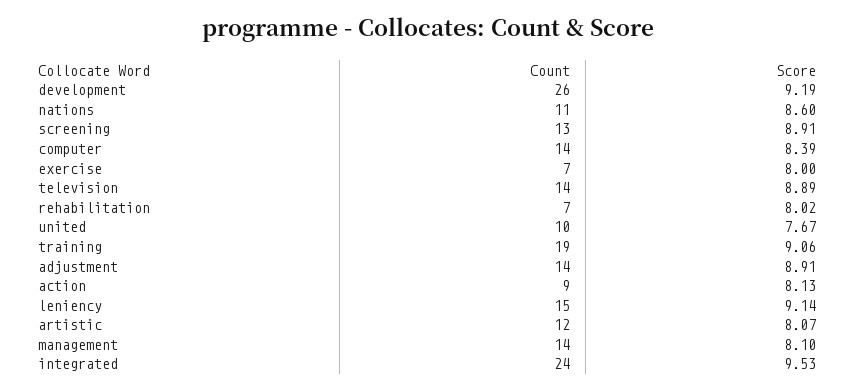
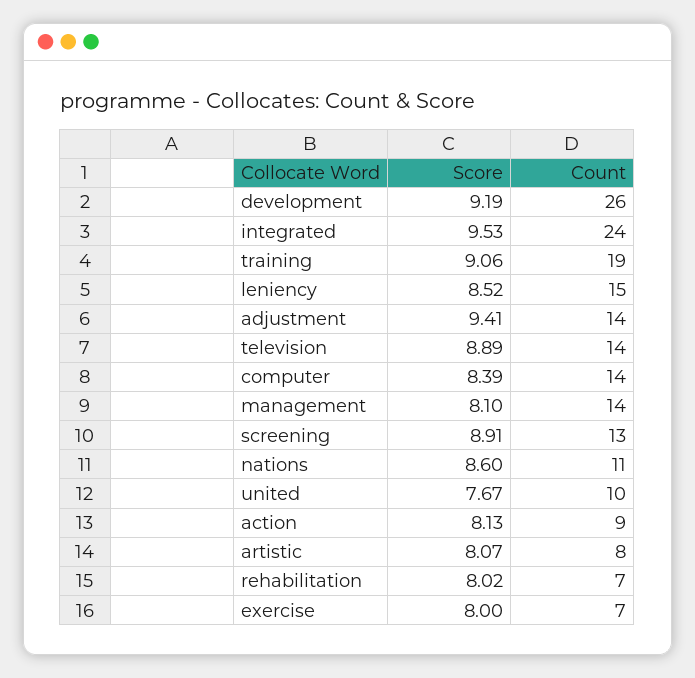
Score, adjustment: 8.91 -> 9.41
Score, leniency: 9.14 -> 8.52
Count, artistic: 12 -> 8

